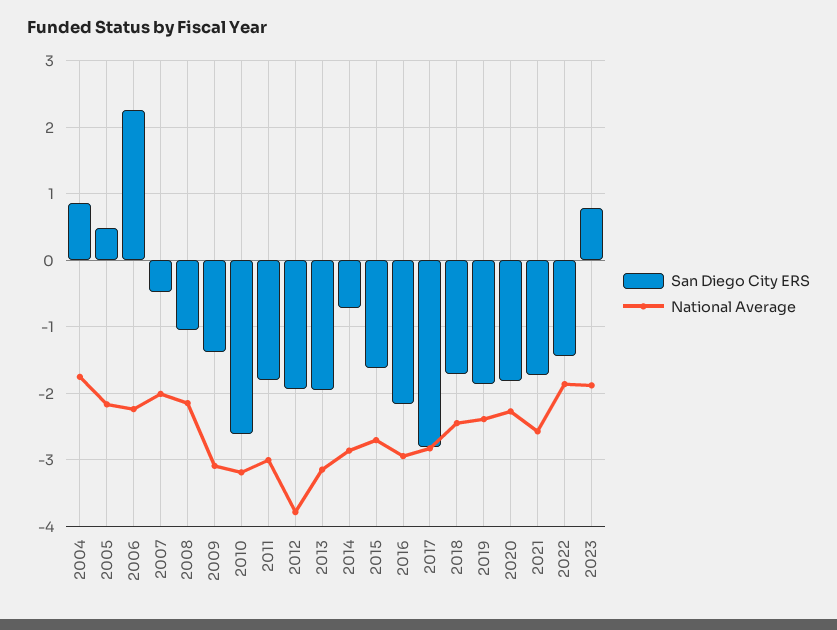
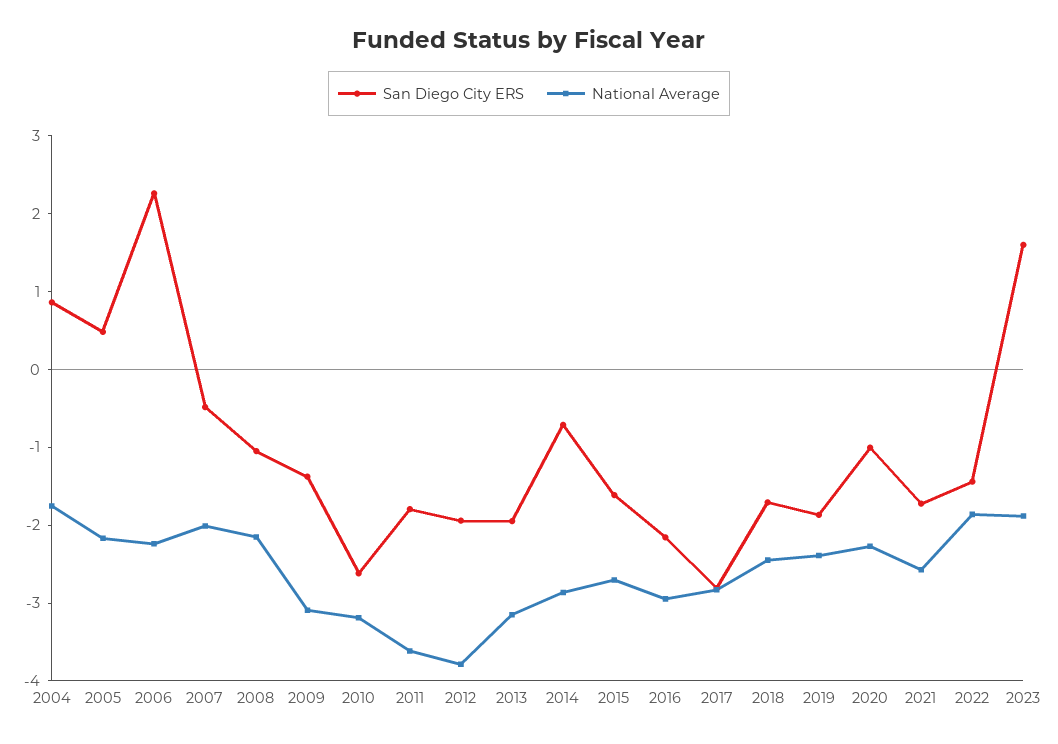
National Average, 2011: -3 -> -3.6
San Diego City ERS, 2020: -1.8 -> -1
San Diego City ERS, 2023: 0.8 -> 1.6

